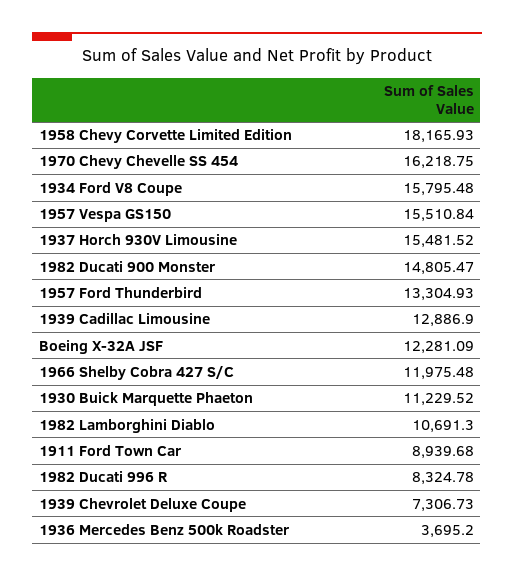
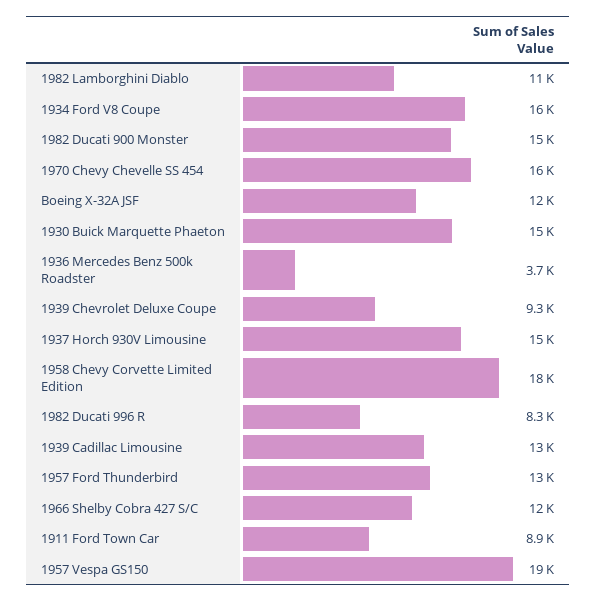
1957 Vespa GS150: 15510.84 -> 19000
1930 Buick Marquette Phaeton: 11229.52 -> 15000
1939 Chevrolet Deluxe Coupe: 7306.73 -> 9300

